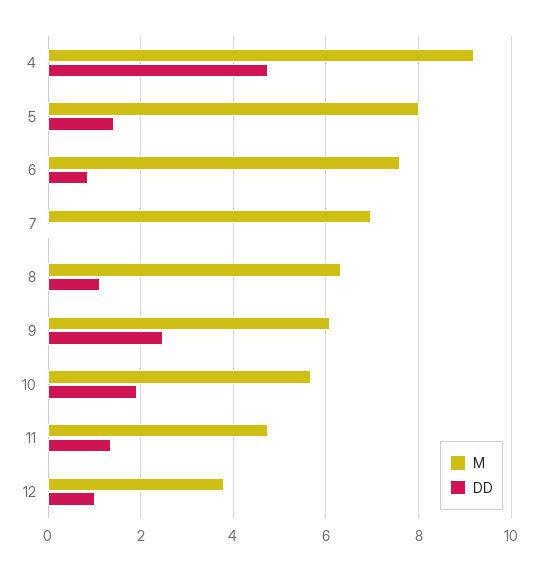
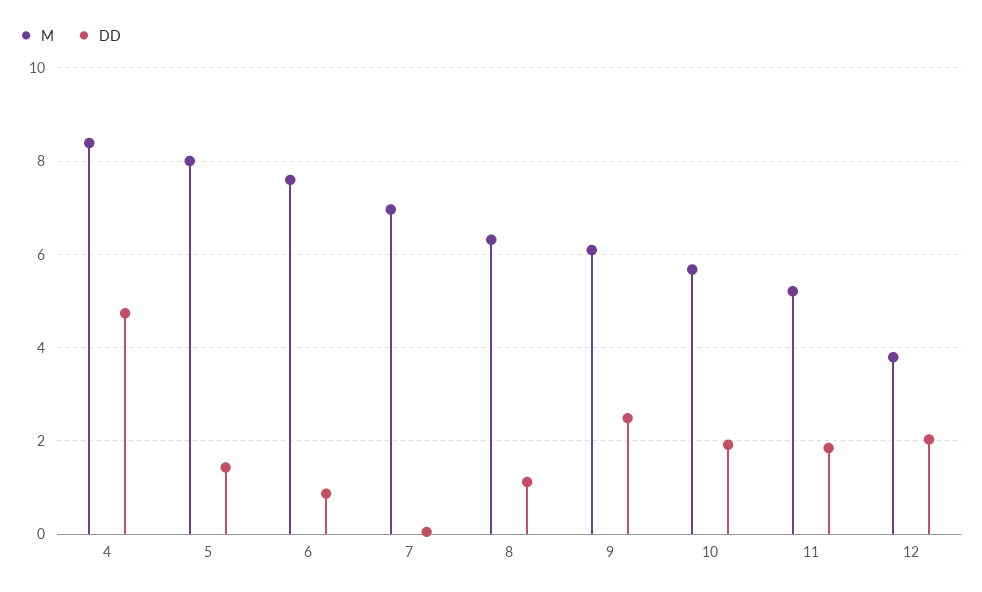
M, 4: 9.2 -> 8.4
M, 11: 4.8 -> 5.2
DD, 11: 1.4 -> 1.8
DD, 12: 1 -> 2

